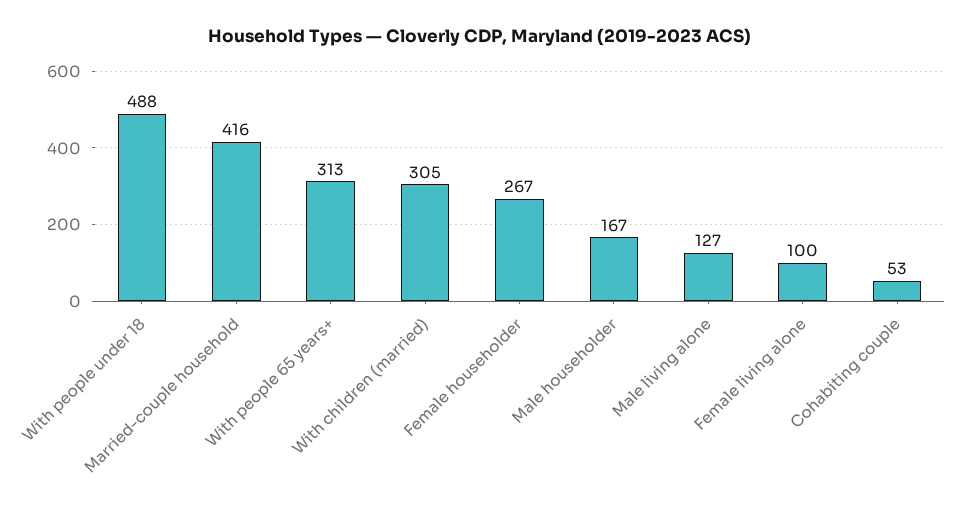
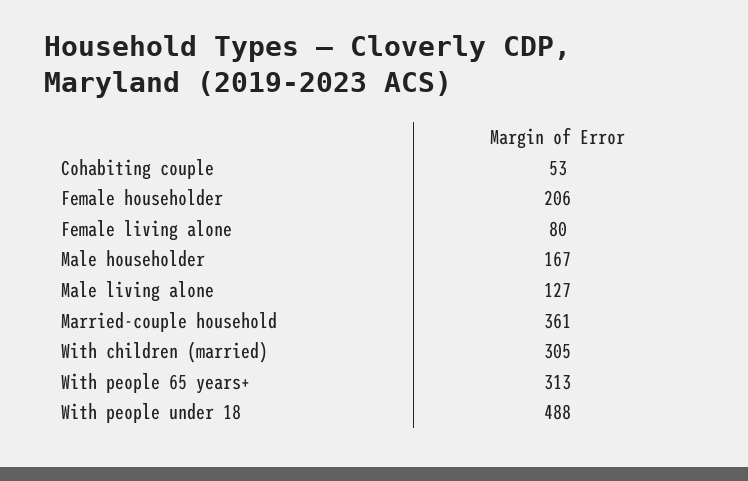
Married-couple household: 416 -> 361
Female householder: 267 -> 206
Female living alone: 100 -> 80

